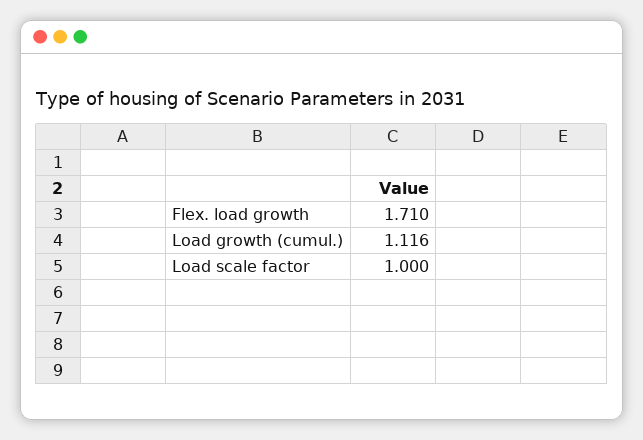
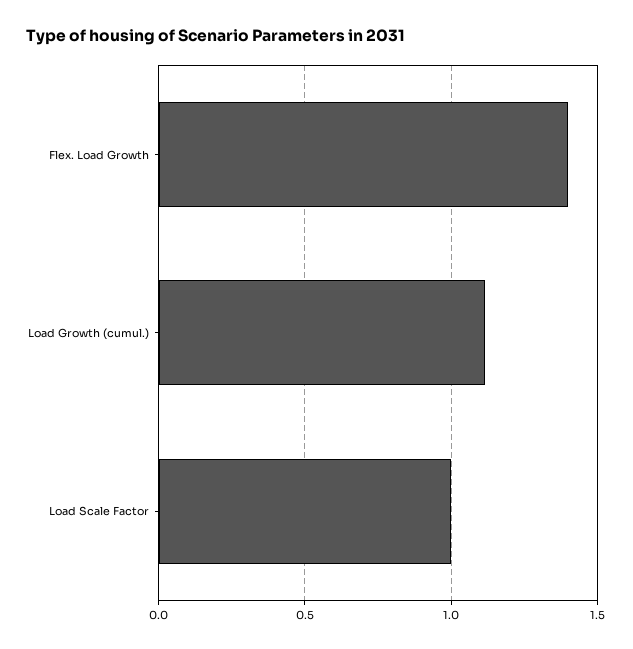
Flex. load growth: 1.71 -> 1.4

